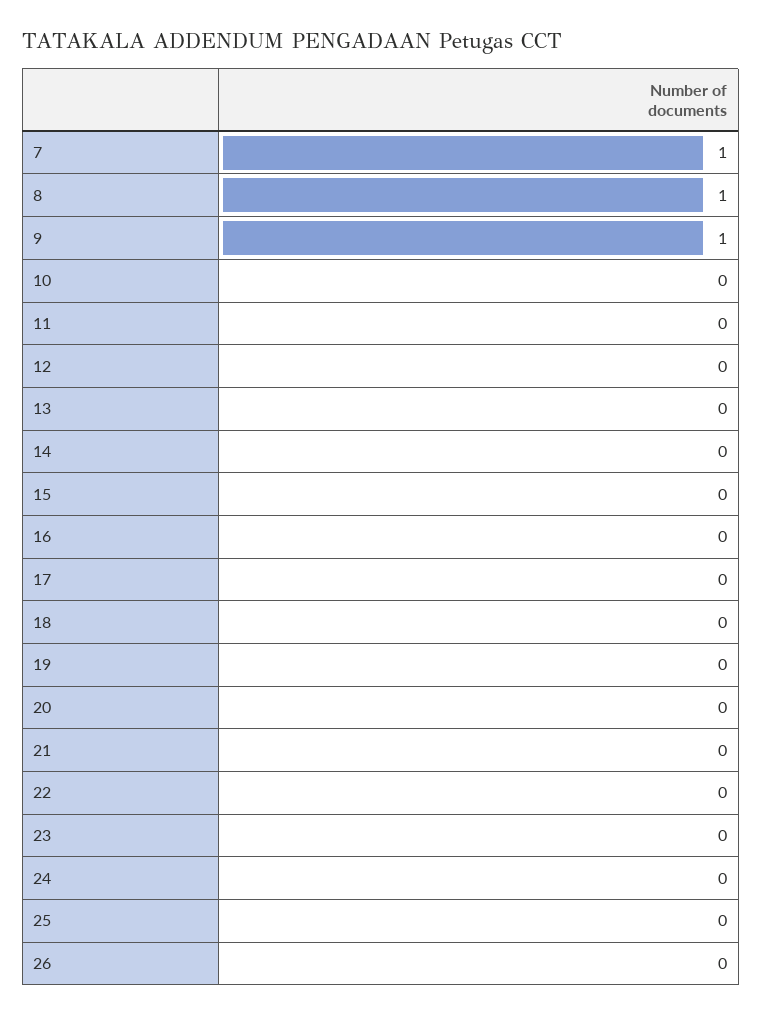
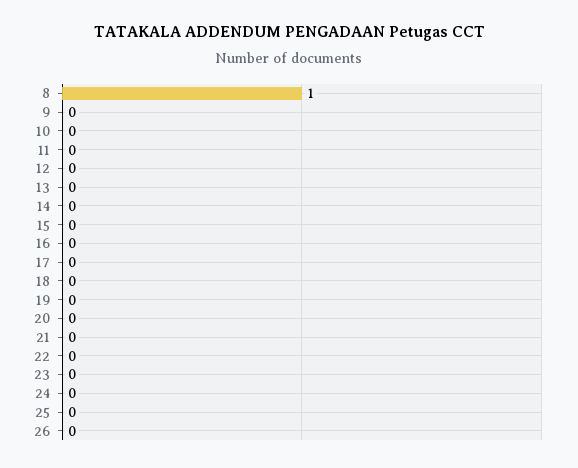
7: 1 -> none
9: 1 -> 0

